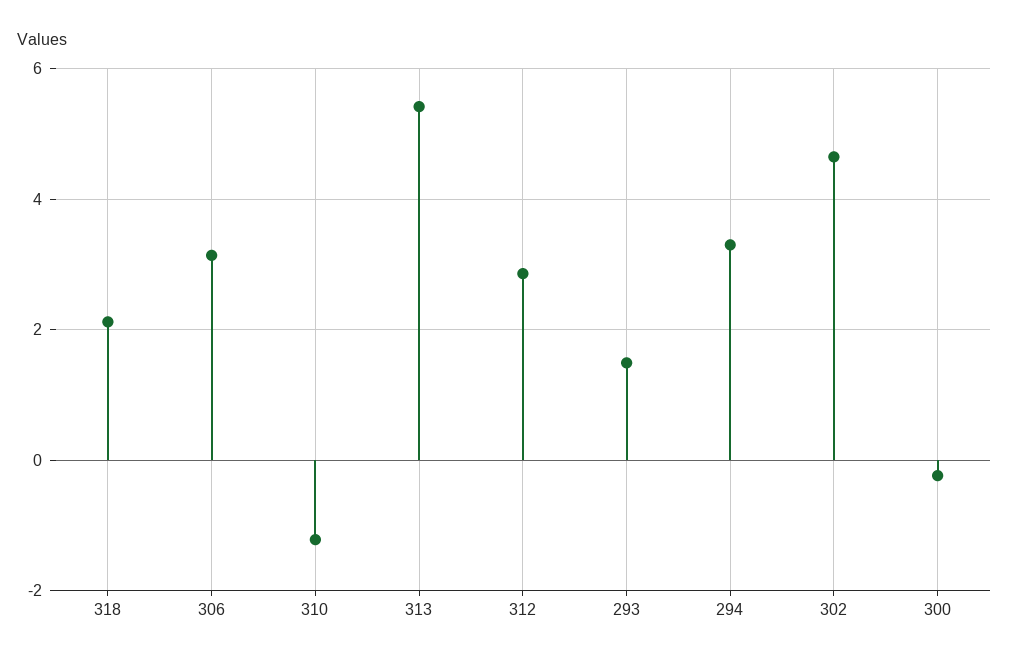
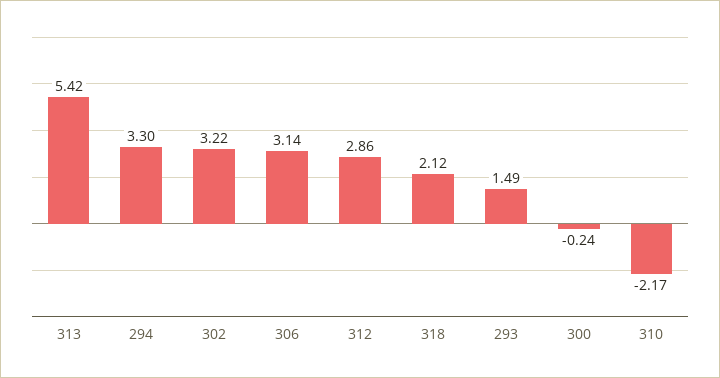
310: -1.2 -> -2.17
302: 4.6 -> 3.22

